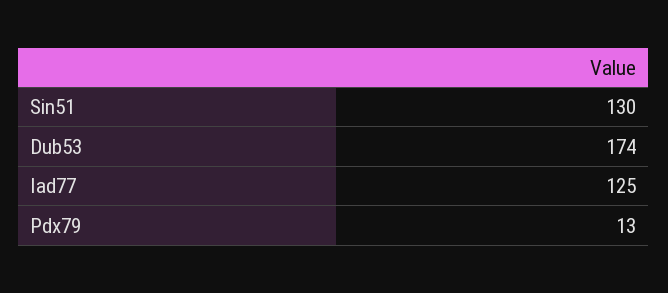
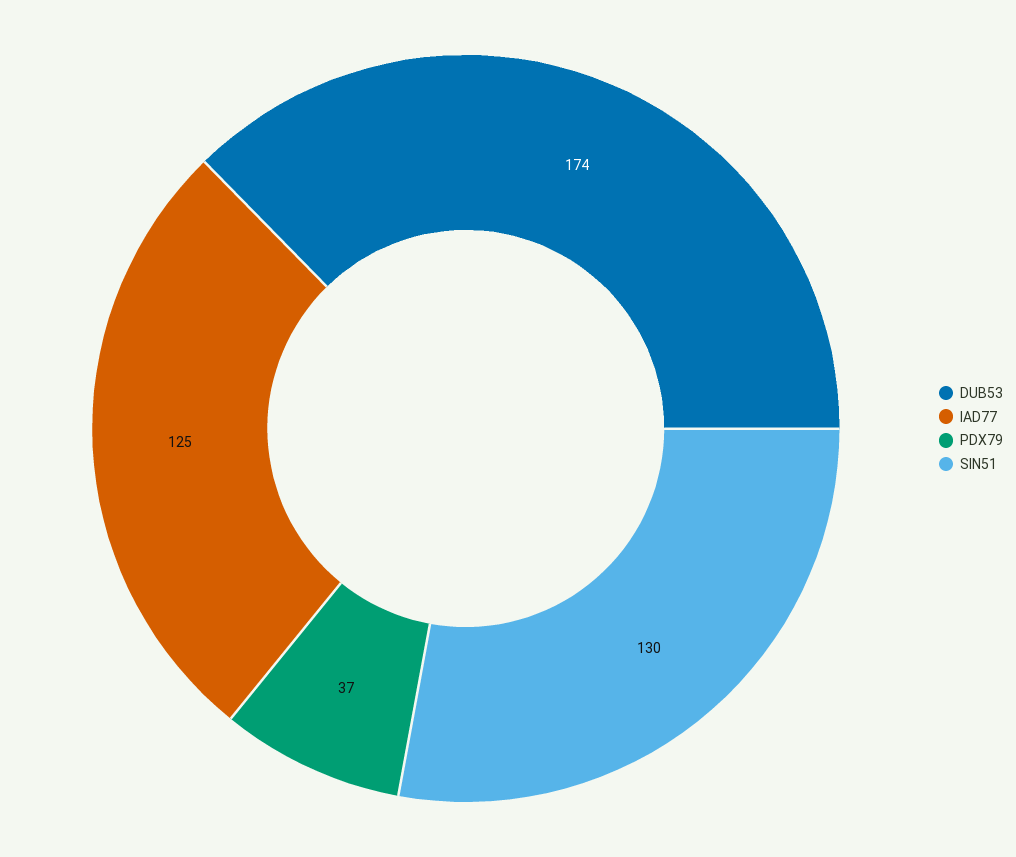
Pdx79: 13 -> 37

